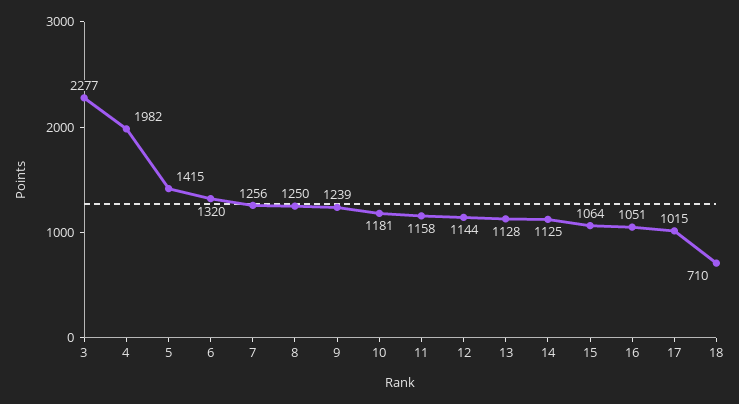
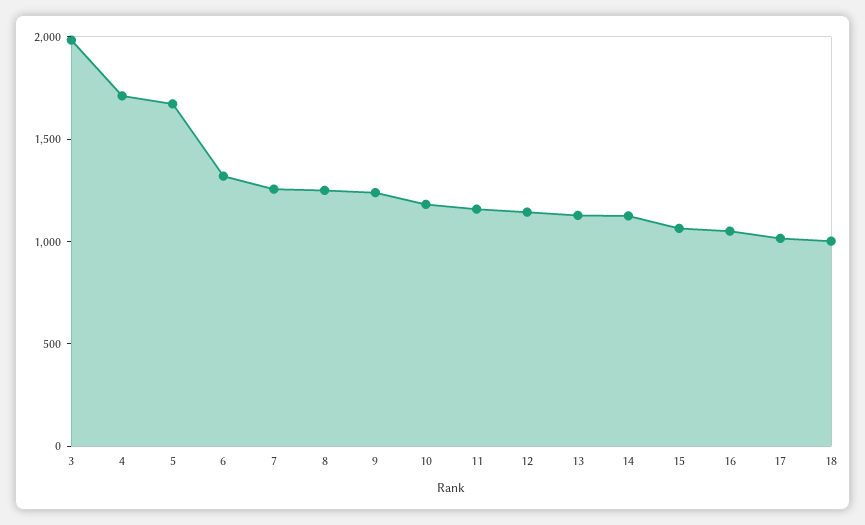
3: 2277 -> 2000
4: 1982 -> 1700
5: 1415 -> 1700
18: 710 -> 1000

